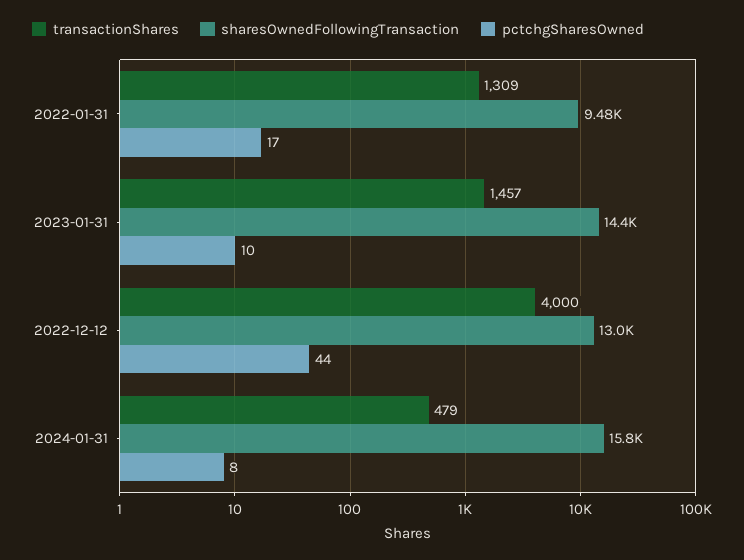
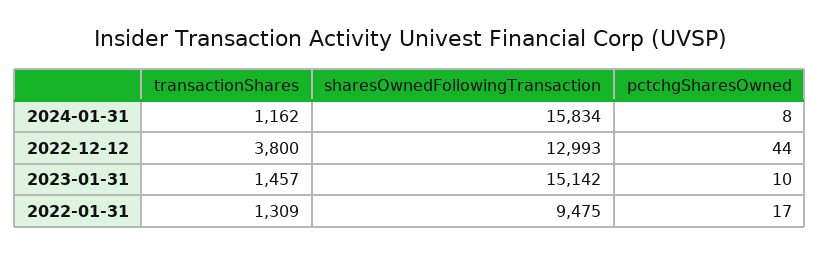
sharesOwnedFollowingTransaction, 2023-01-31: 14400 -> 15142
transactionShares, 2022-12-12: 4000 -> 3800
transactionShares, 2024-01-31: 479 -> 1162

